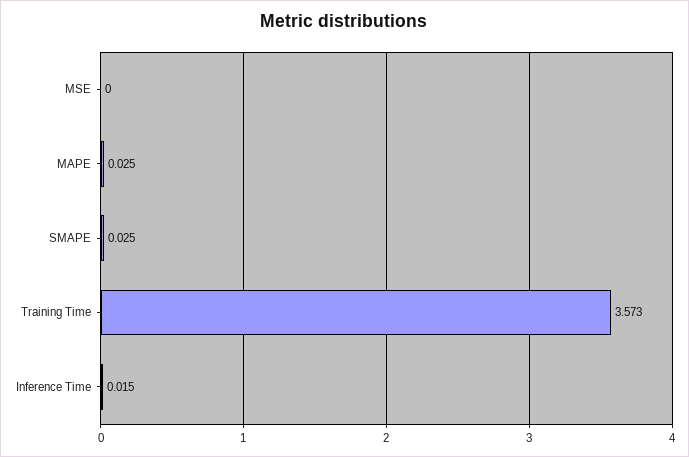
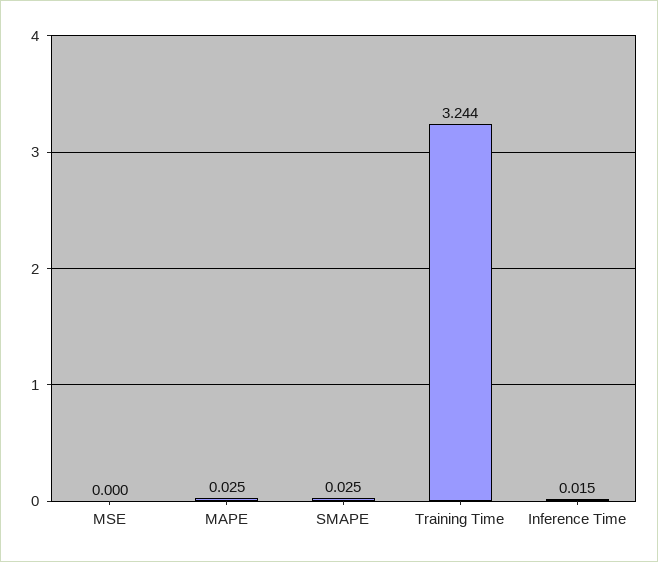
Training Time: 3.573 -> 3.244

